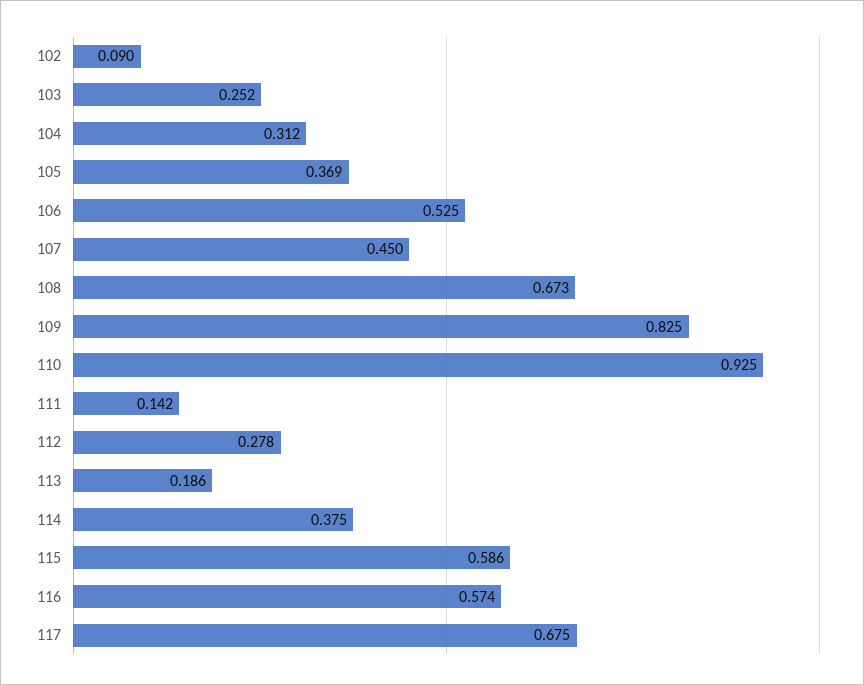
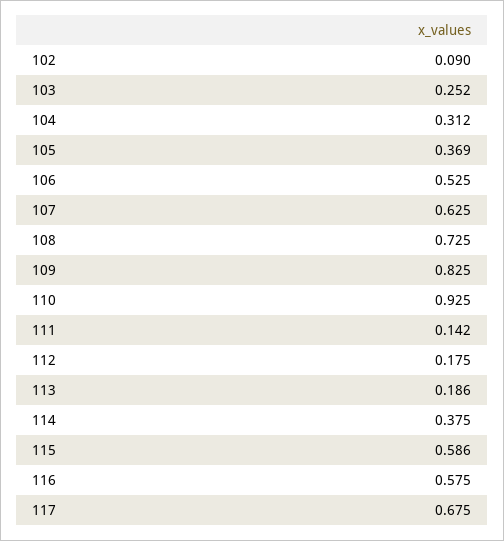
107: 0.45 -> 0.625
108: 0.673 -> 0.725
112: 0.278 -> 0.175
116: 0.574 -> 0.575

